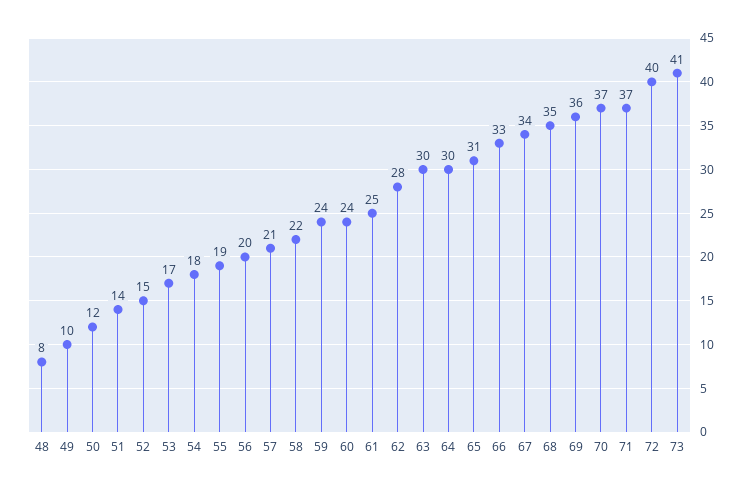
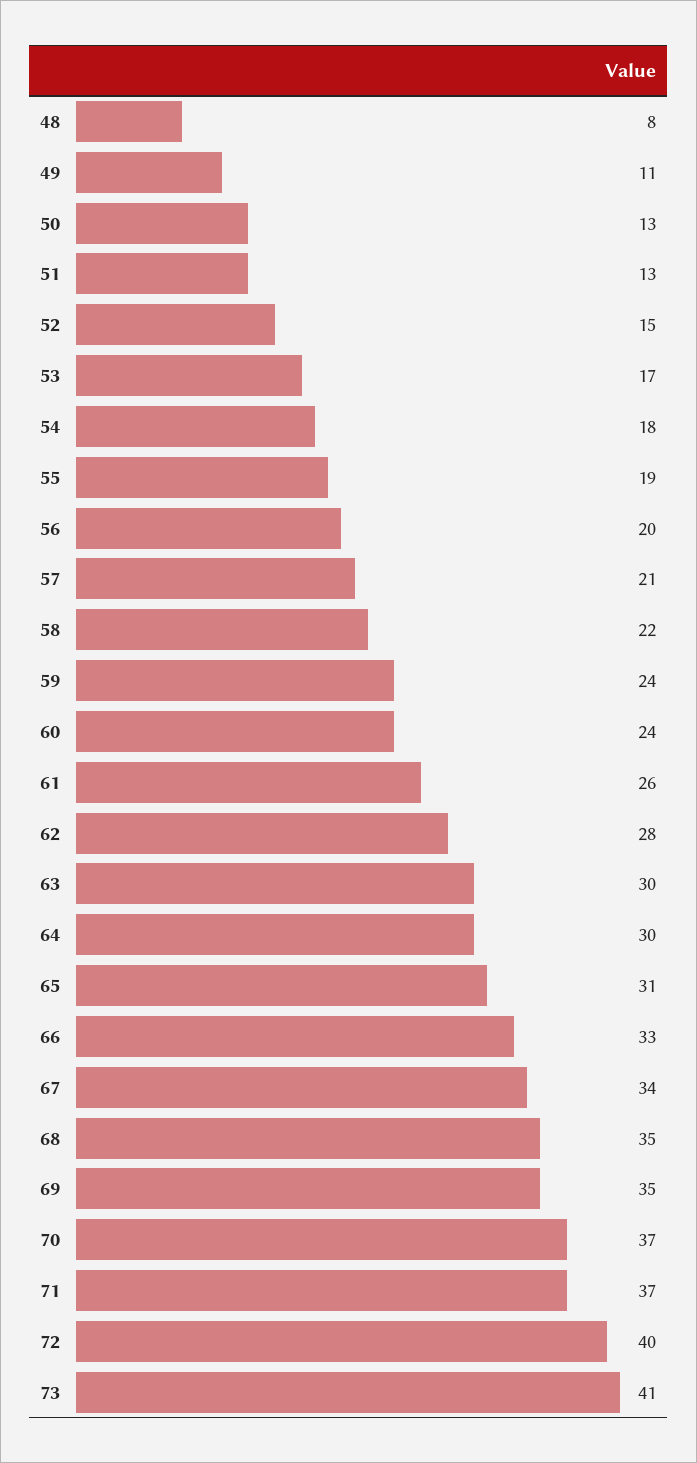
49: 10 -> 11
50: 12 -> 13
51: 14 -> 13
61: 25 -> 26
69: 36 -> 35

